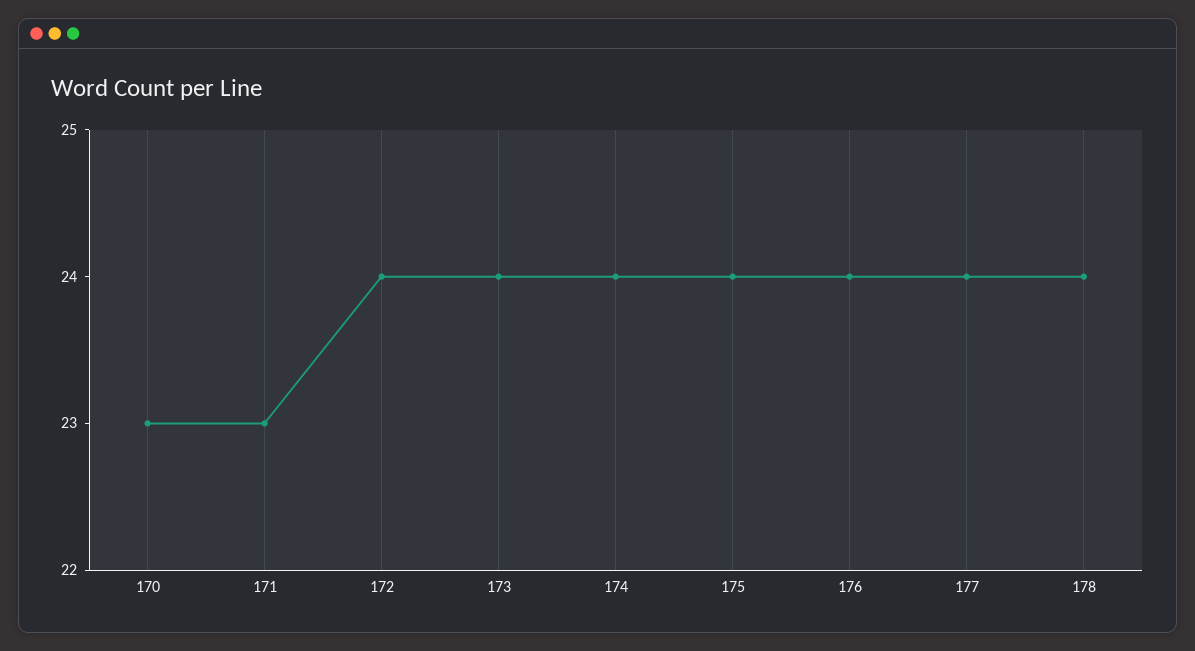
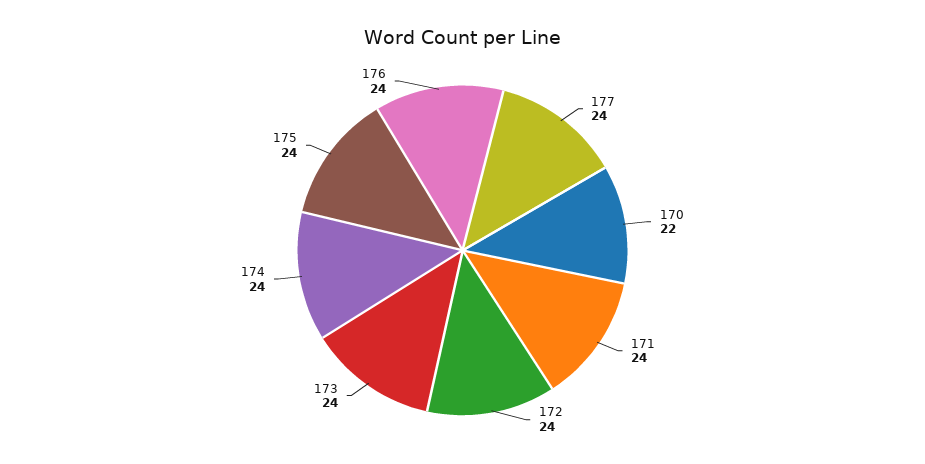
170: 23 -> 22
171: 23 -> 24
178: 24 -> none

